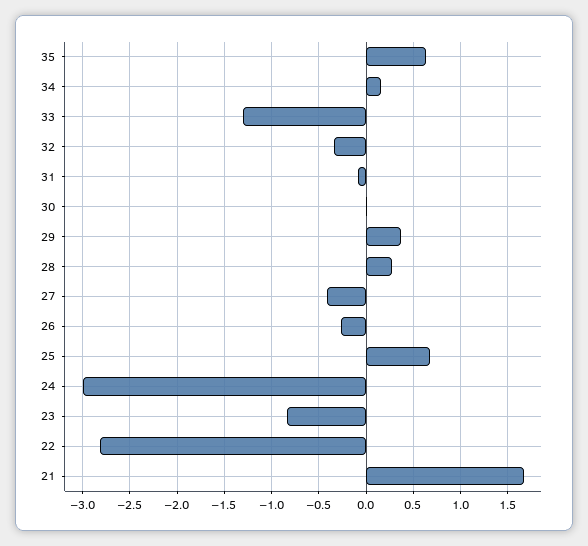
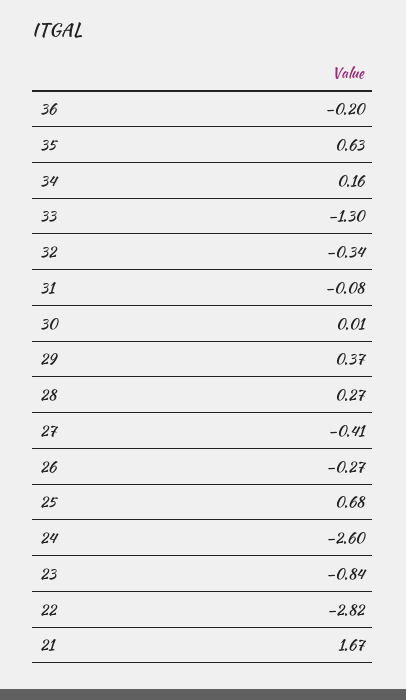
24: -3 -> -2.6
36: none -> -0.2

